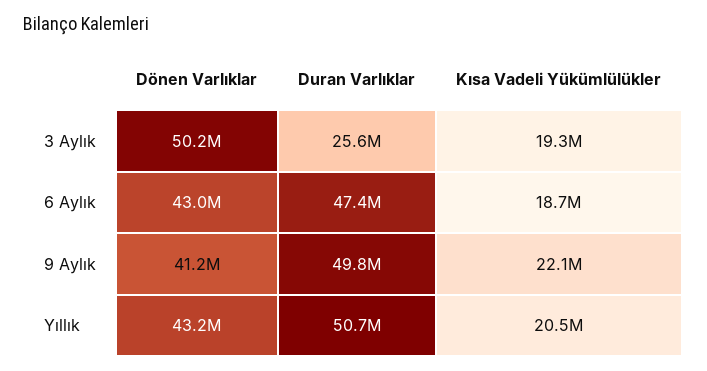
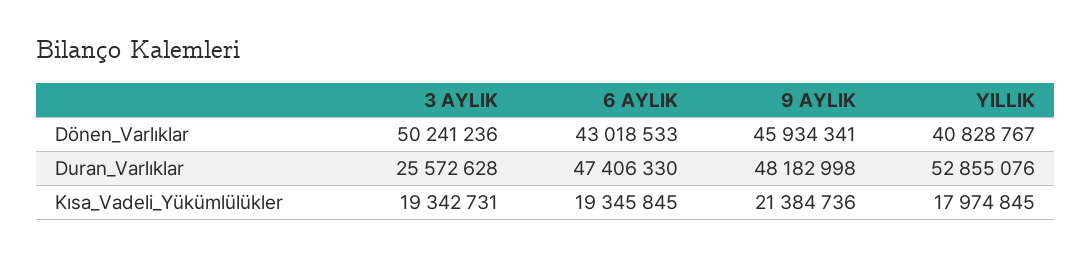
Kısa Vadeli Yükümlülükler, 6 Aylık: 18700000 -> 19345845
Dönen Varlıklar, 9 Aylık: 41200000 -> 45934341
Duran Varlıklar, 9 Aylık: 49800000 -> 48182998
Kısa Vadeli Yükümlülükler, 9 Aylık: 22100000 -> 21384736
Dönen Varlıklar, Yıllık: 43200000 -> 40828767
Duran Varlıklar, Yıllık: 50700000 -> 52855076
Kısa Vadeli Yükümlülükler, Yıllık: 20500000 -> 17974845

